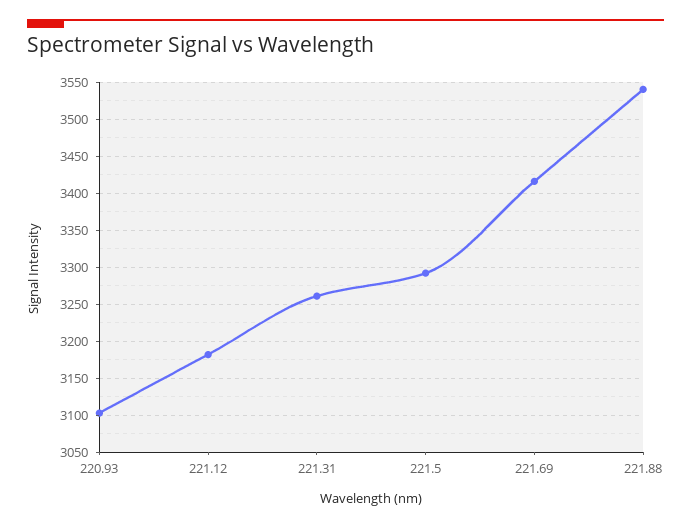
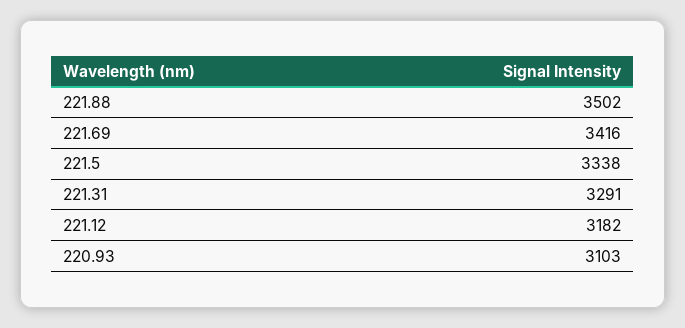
221.31: 3260 -> 3291
221.5: 3290 -> 3338
221.88: 3540 -> 3502

